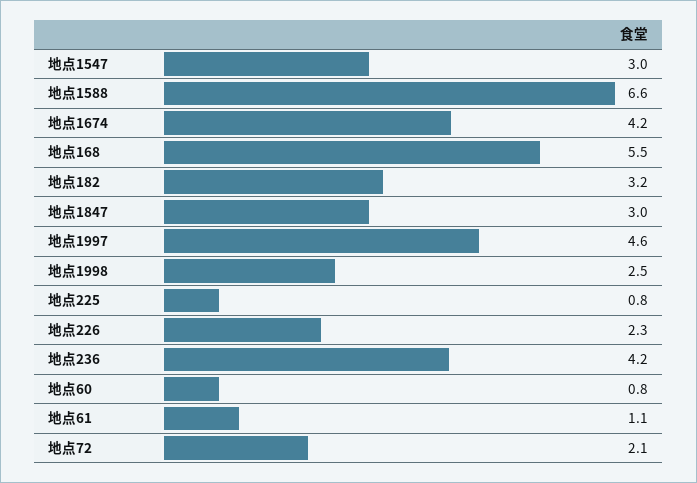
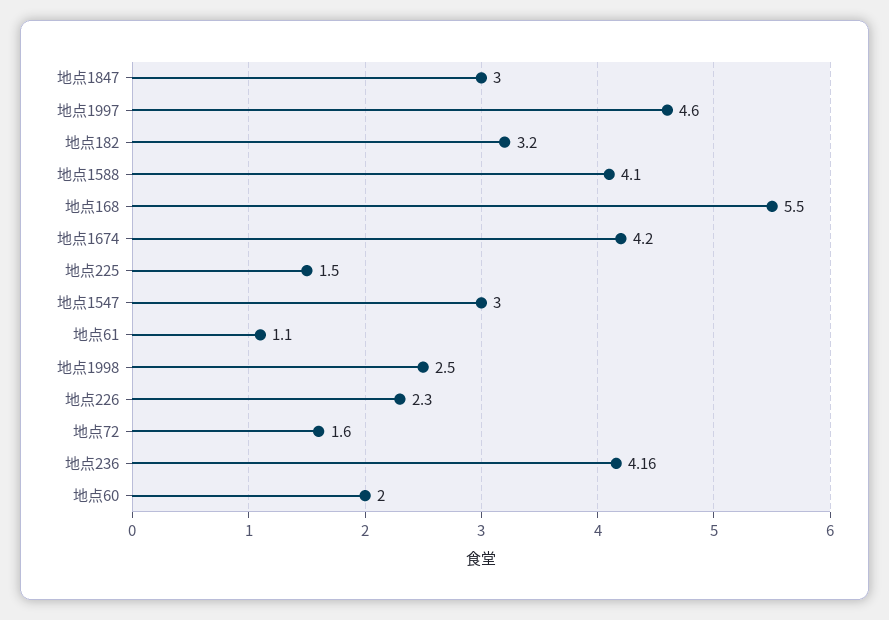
地点1588: 6.6 -> 4.1
地点225: 0.8 -> 1.5
地点60: 0.8 -> 2
地点72: 2.1 -> 1.6

